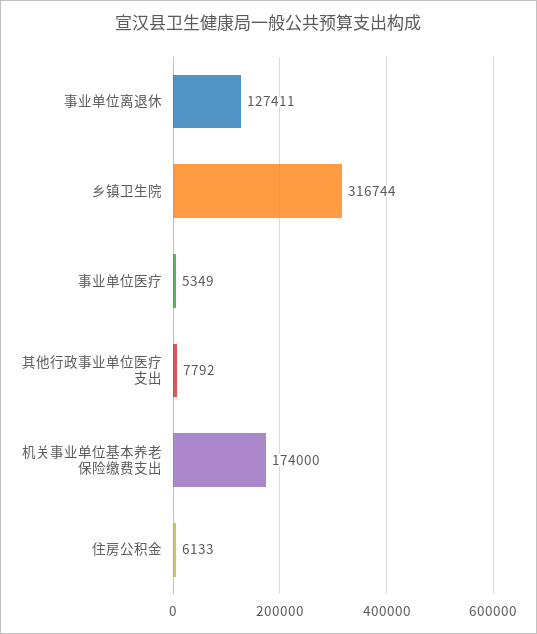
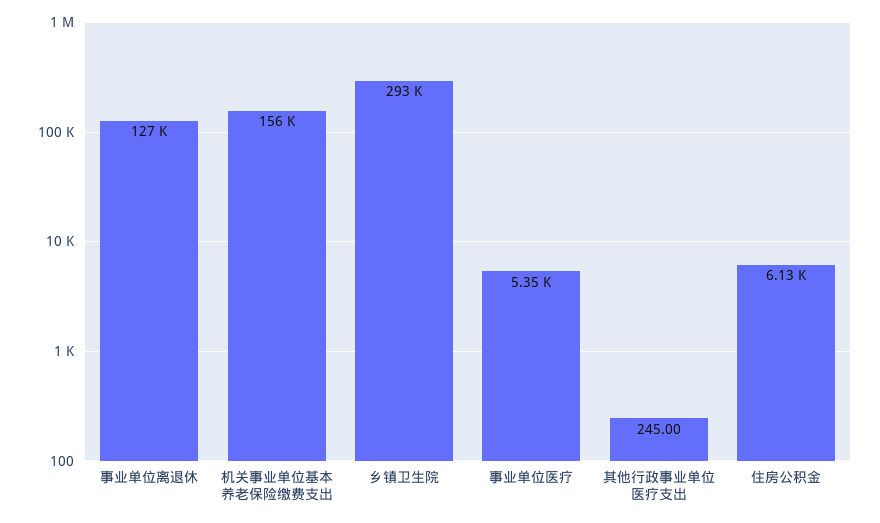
乡镇卫生院: 316744 -> 293000
其他行政事业单位医疗支出: 7792 -> 245
机关事业单位基本养老保险缴费支出: 174000 -> 156000

